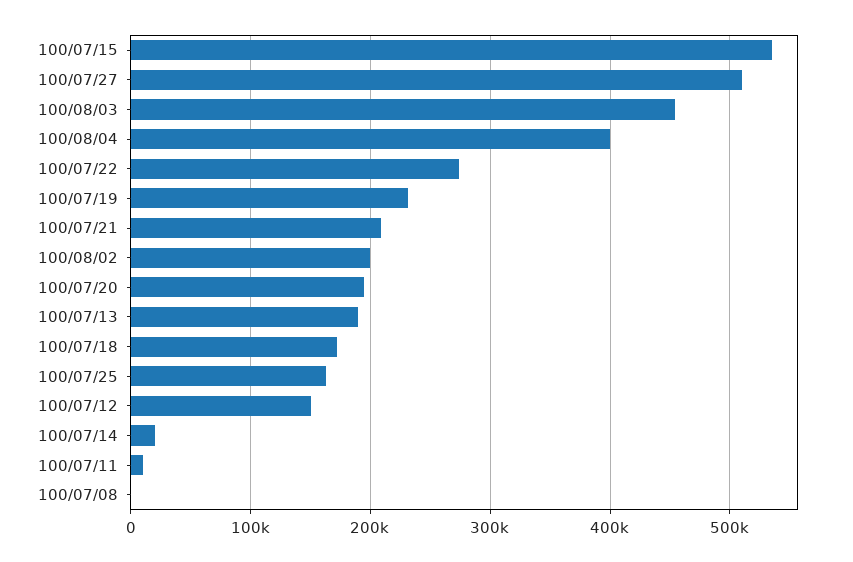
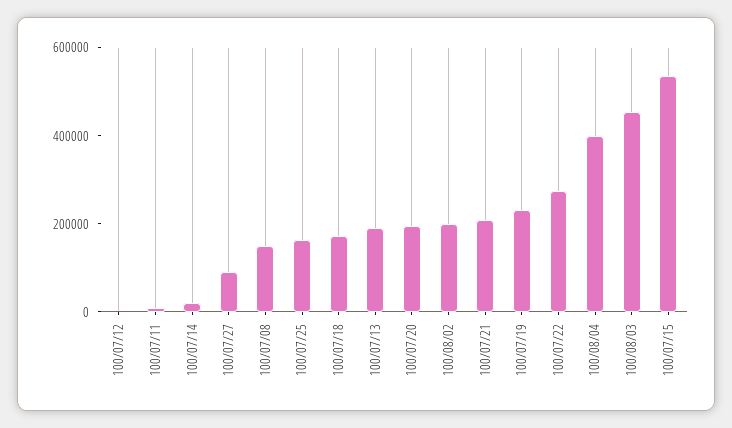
100/07/27: 510000 -> 100000
100/07/12: 150000 -> 0
100/07/08: 0 -> 150000

